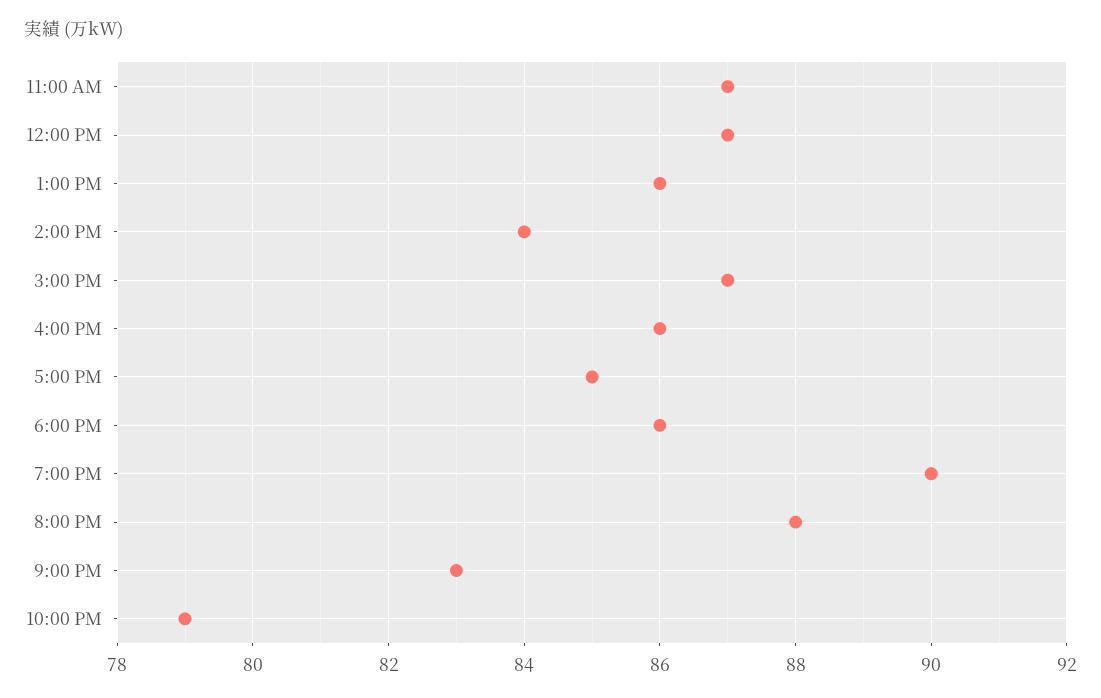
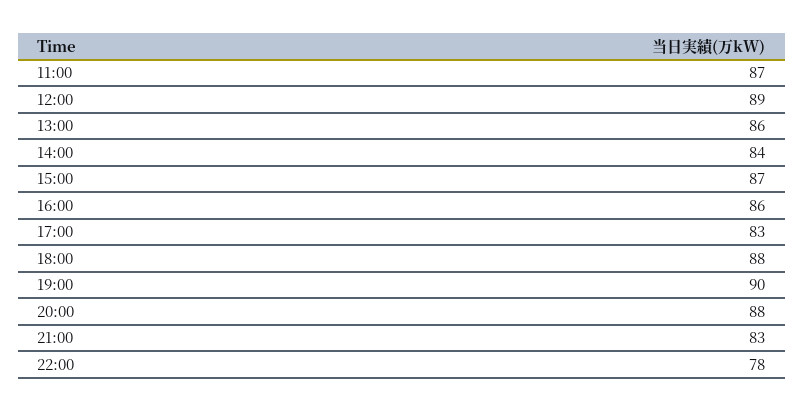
12:00 PM: 87 -> 89
5:00 PM: 85 -> 83
6:00 PM: 86 -> 88
10:00 PM: 79 -> 78

